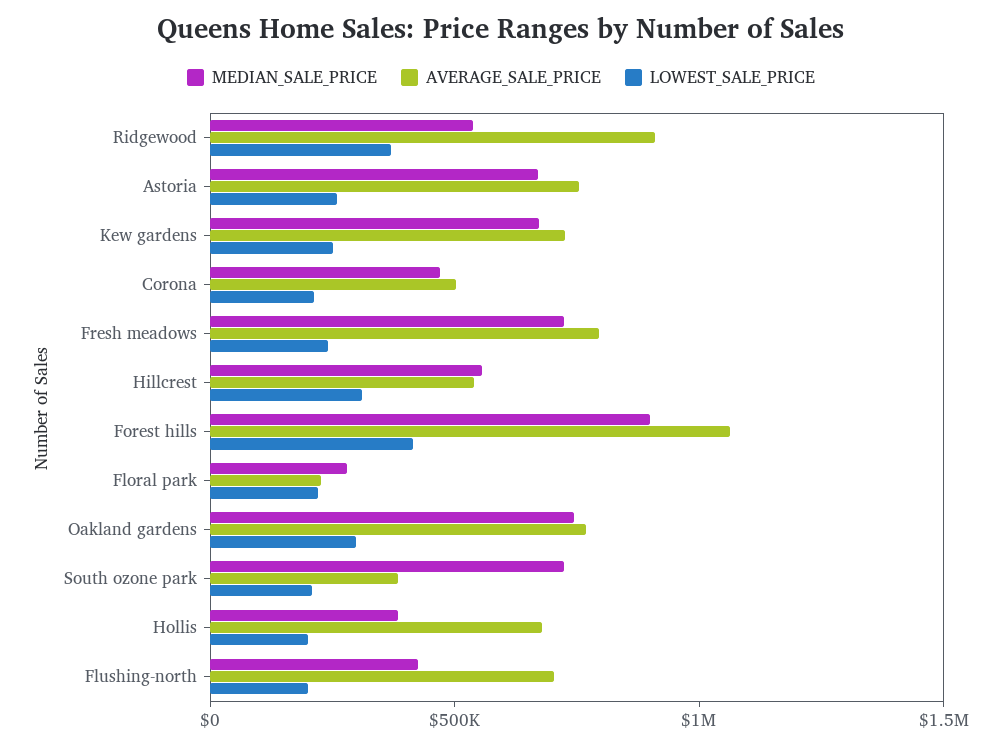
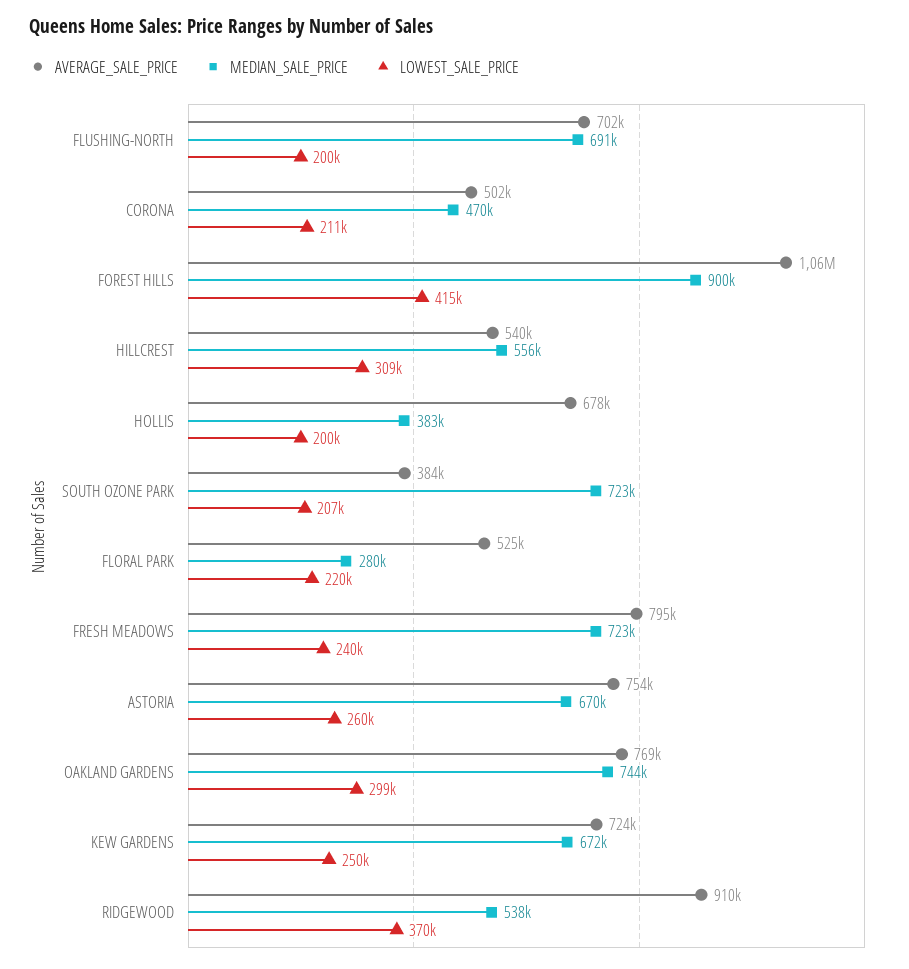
AVERAGE_SALE_PRICE, Floral park: 200000 -> 525000
MEDIAN_SALE_PRICE, Flushing-north: 400000 -> 691000

